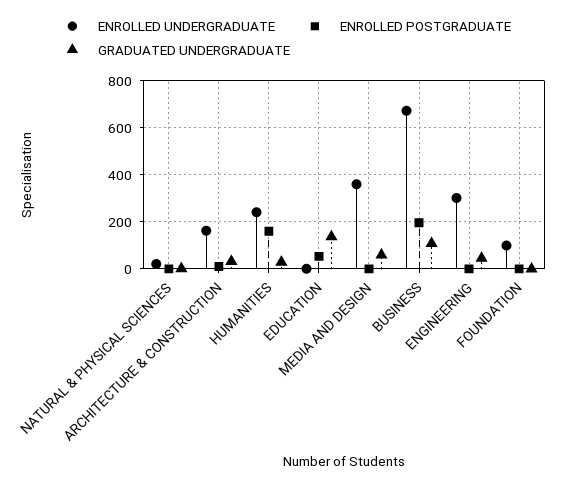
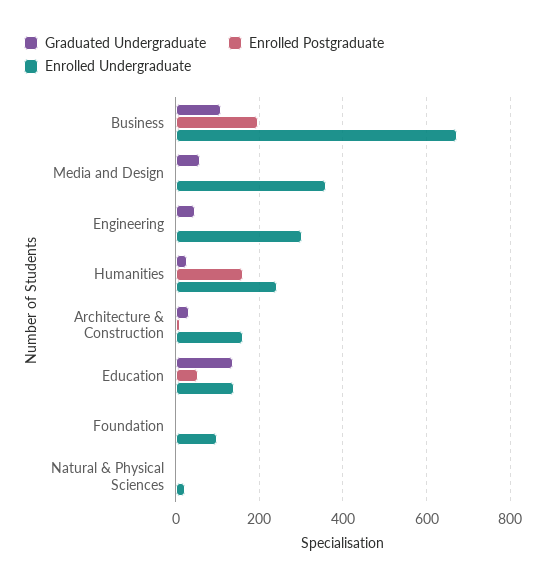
ENROLLED UNDERGRADUATE, EDUCATION: 0 -> 140

